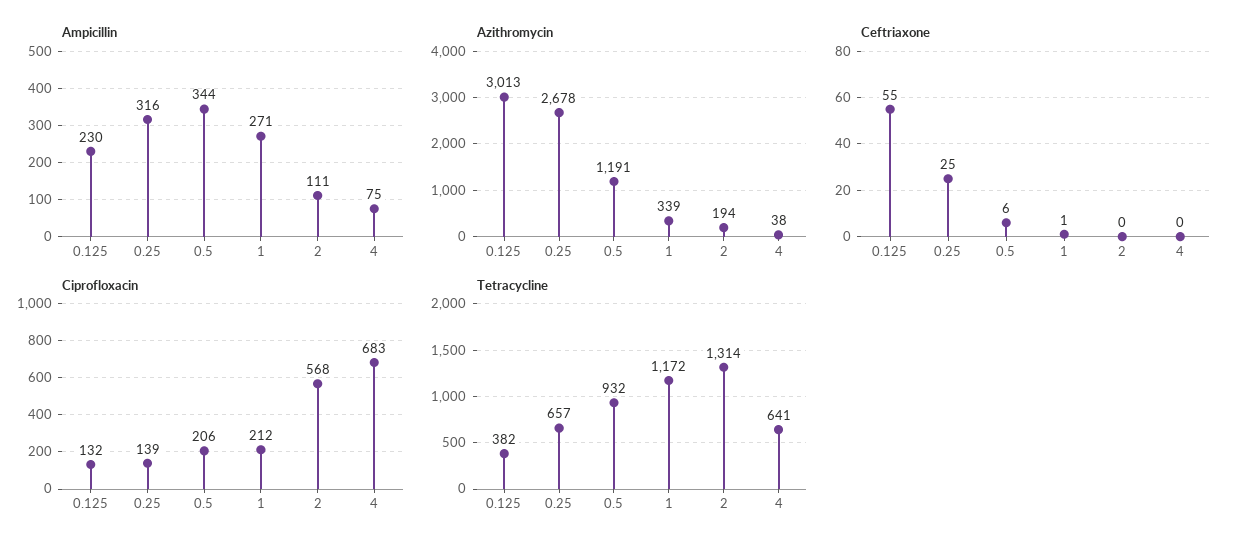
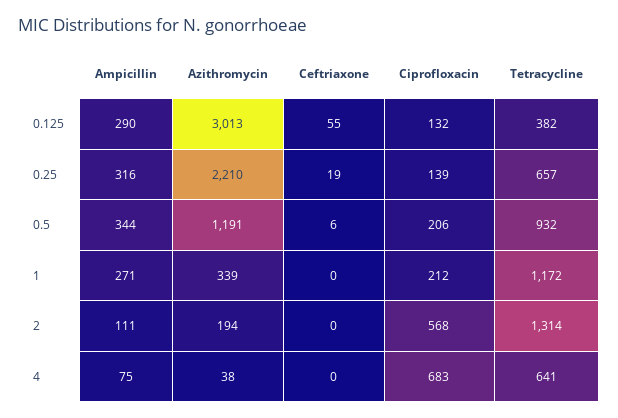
Ampicillin, 0.125: 230 -> 290
Azithromycin, 0.25: 2678 -> 2210
Ceftriaxone, 0.25: 25 -> 19
Ceftriaxone, 1: 1 -> 0

